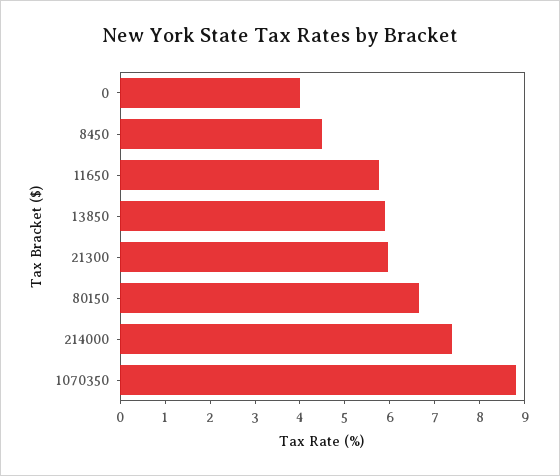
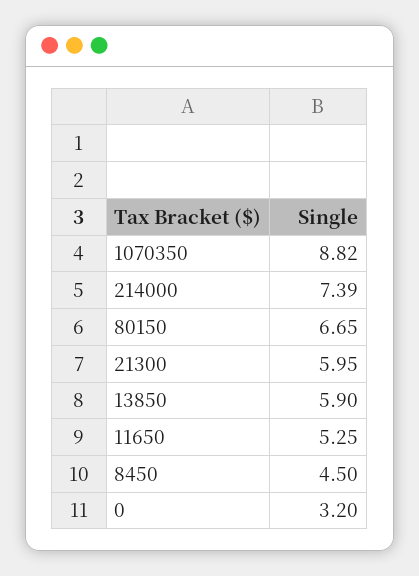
0: 4 -> 3.2
11650: 5.8 -> 5.25

